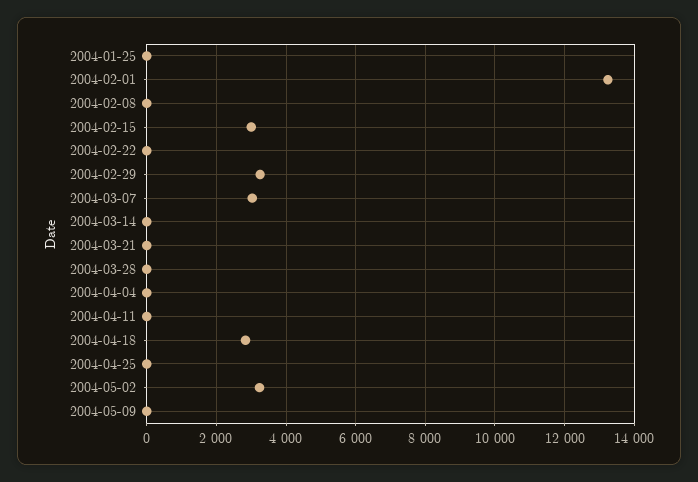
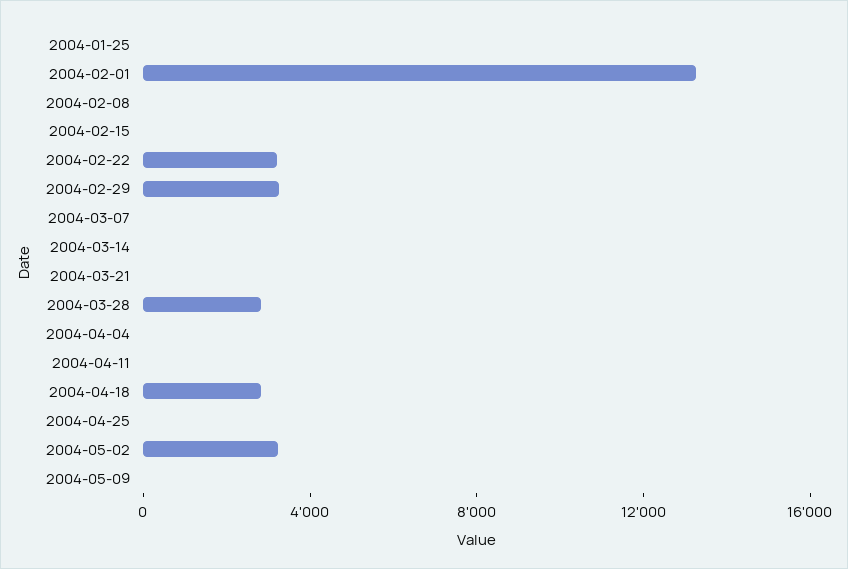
2004-02-15: 3000 -> 0
2004-02-22: 0 -> 3000
2004-03-07: 3000 -> 0
2004-03-28: 0 -> 3000

